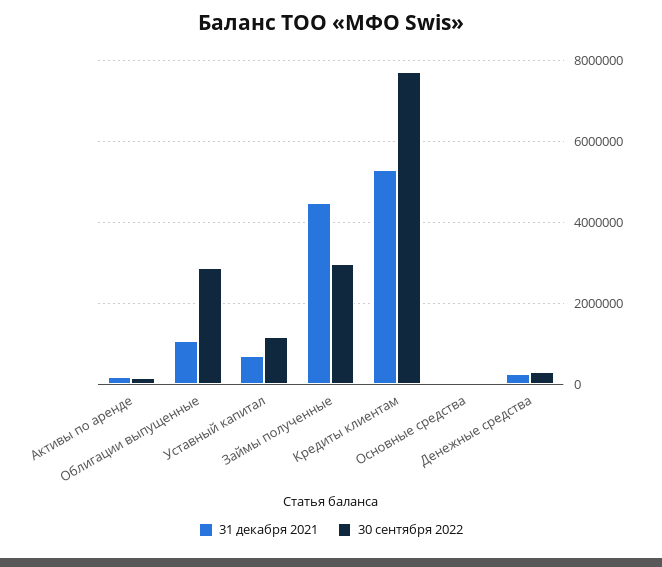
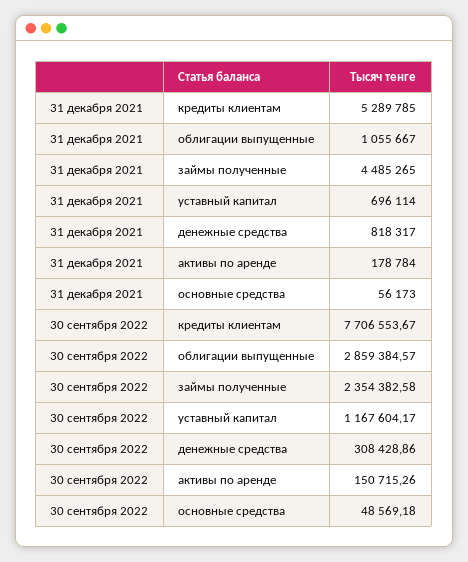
30 сентября 2022, Займы полученные: 3000000 -> 2354382.58
31 декабря 2021, Денежные средства: 200000 -> 818317

